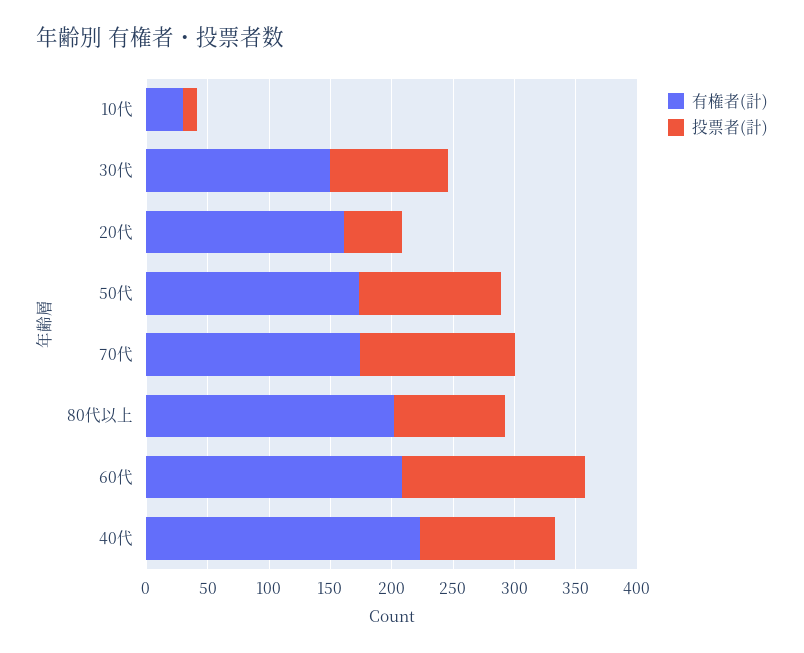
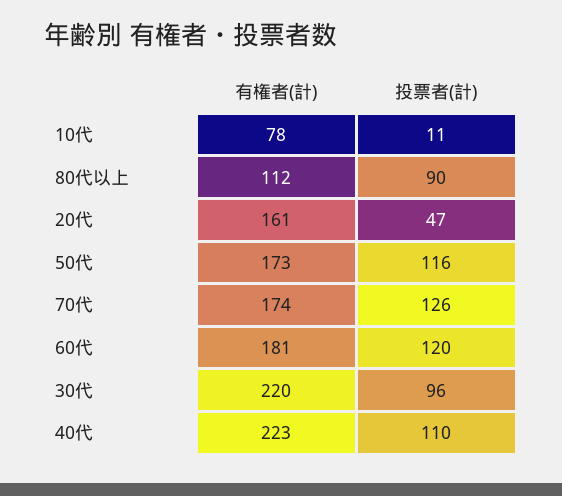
有権者(計), 10代: 30 -> 78
有権者(計), 30代: 150 -> 220
有権者(計), 80代以上: 200 -> 112
有権者(計), 60代: 210 -> 181
投票者(計), 60代: 150 -> 120

